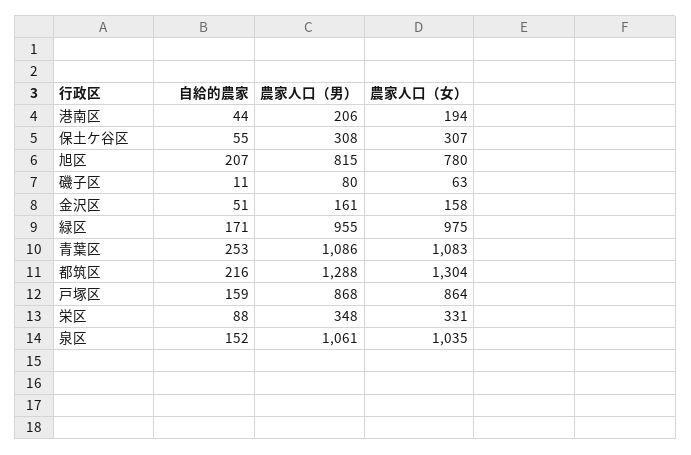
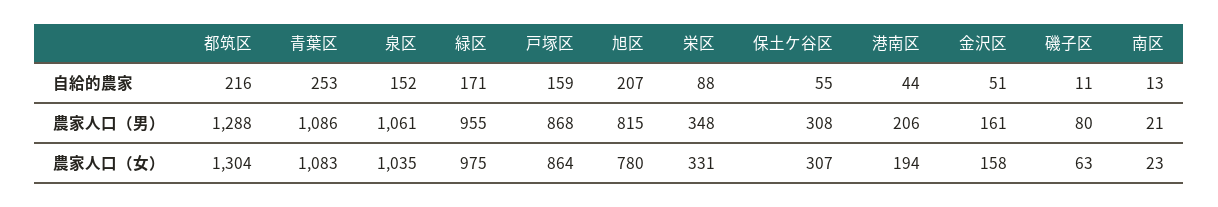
自給的農家, 南区: none -> 13
農家人口（男）, 南区: none -> 21
農家人口（女）, 南区: none -> 23

